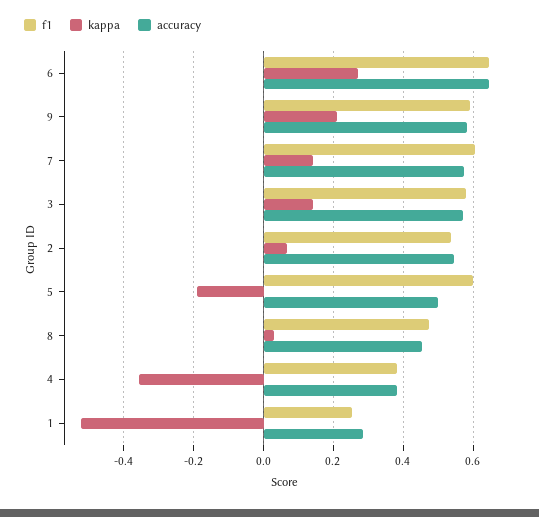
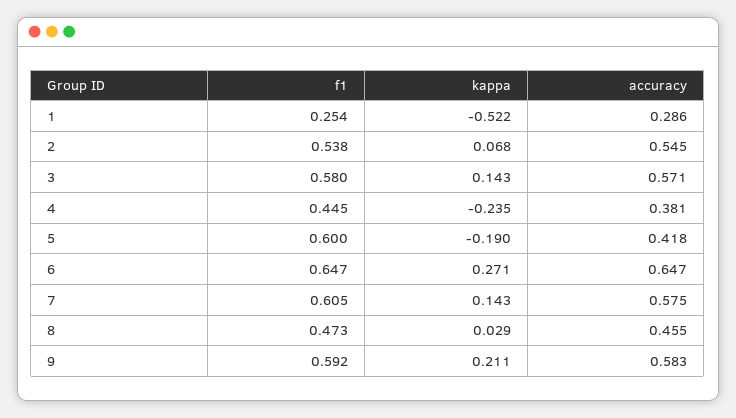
accuracy, 5: 0.5 -> 0.418
f1, 4: 0.38 -> 0.445
kappa, 4: -0.36 -> -0.235

